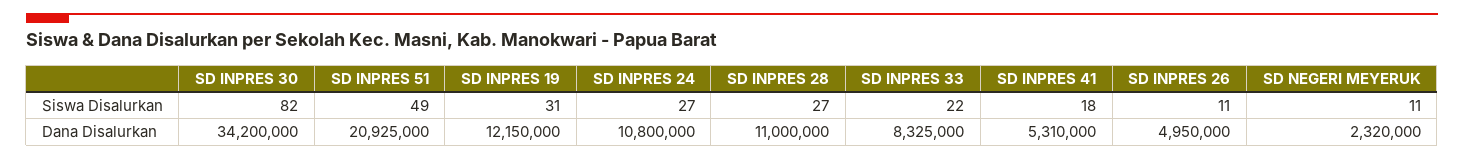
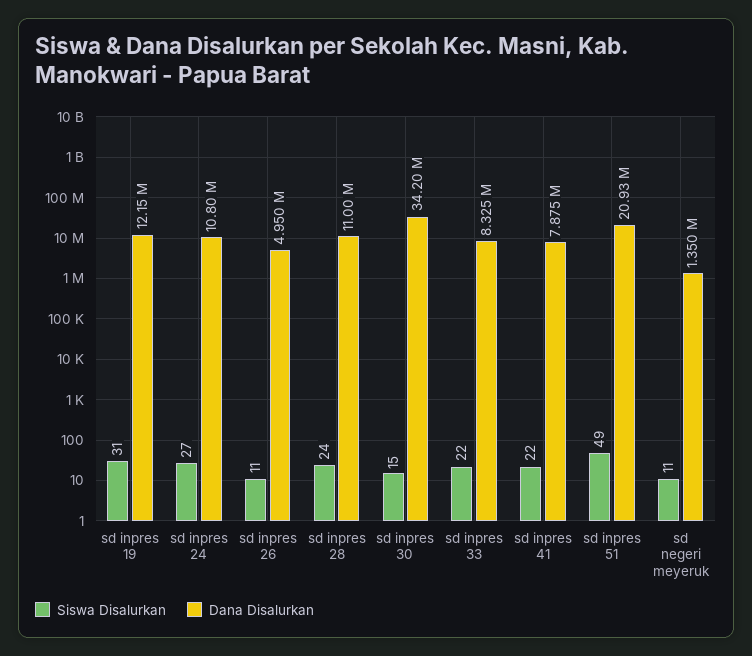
Siswa Disalurkan, SD INPRES 30: 82 -> 15
Siswa Disalurkan, SD INPRES 28: 27 -> 24
Siswa Disalurkan, SD INPRES 41: 18 -> 22
Dana Disalurkan, SD INPRES 41: 5310000 -> 7875000
Dana Disalurkan, SD NEGERI MEYERUK: 2320000 -> 1350000

